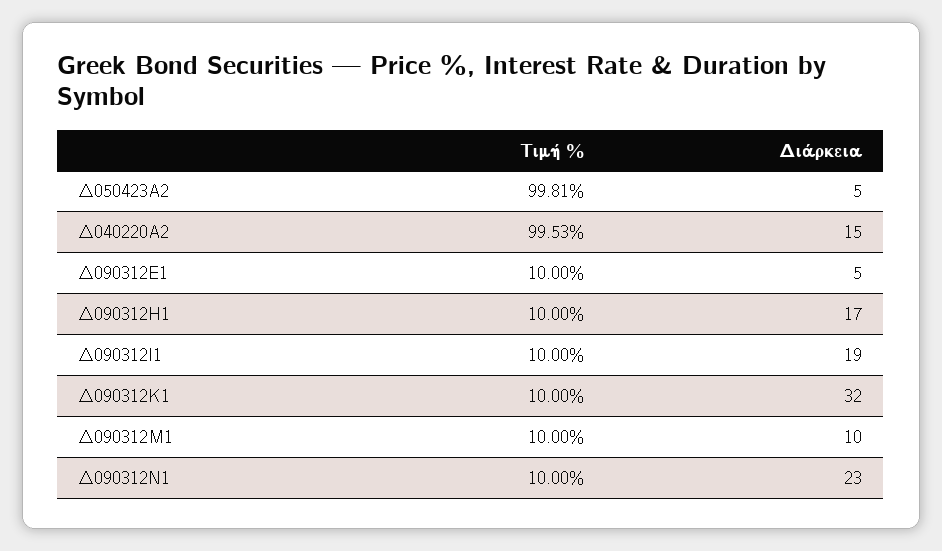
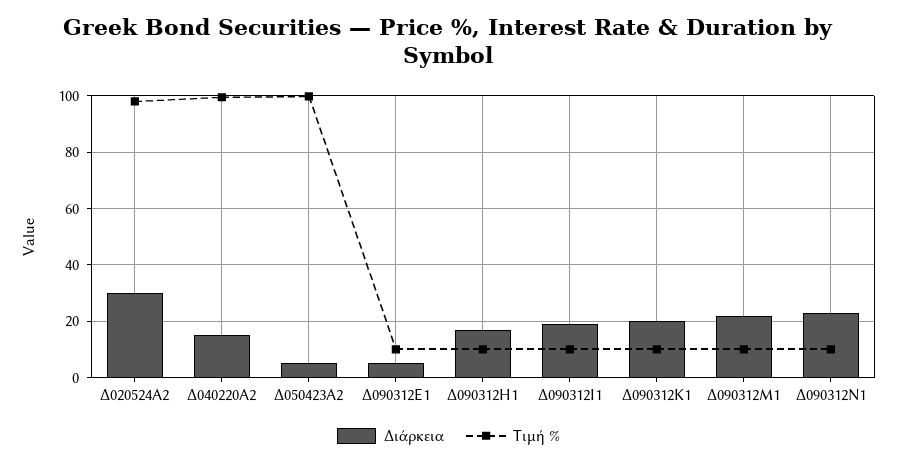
Διάρκεια, Δ090312Κ1: 32 -> 20
Διάρκεια, Δ090312Μ1: 10 -> 22.5
Διάρκεια, Δ020524Α2: none -> 30
Τιμή %, Δ020524Α2: none -> 97.5

